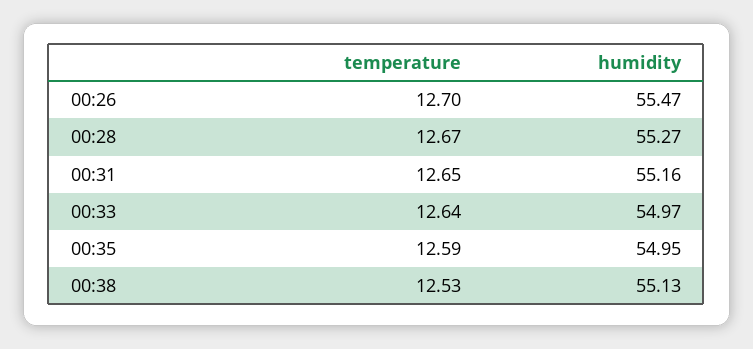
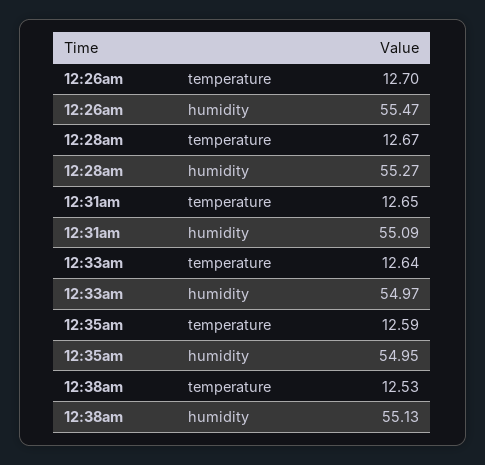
humidity, 00:31: 55.16 -> 55.09

